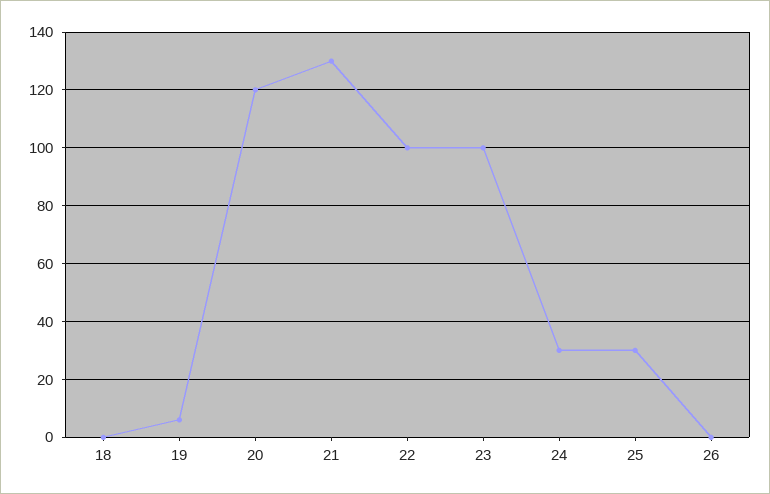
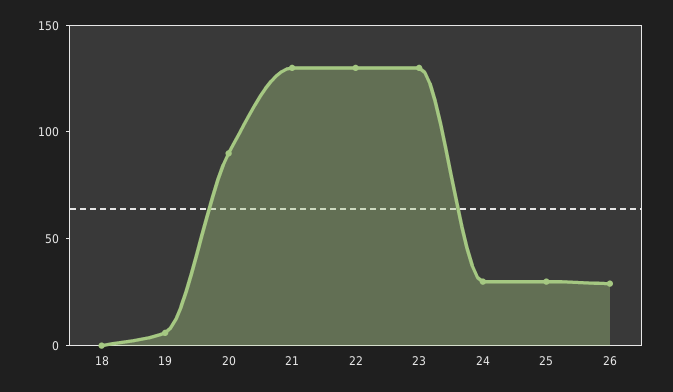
20: 120 -> 90
22: 100 -> 130
23: 100 -> 130
26: 0 -> 30

